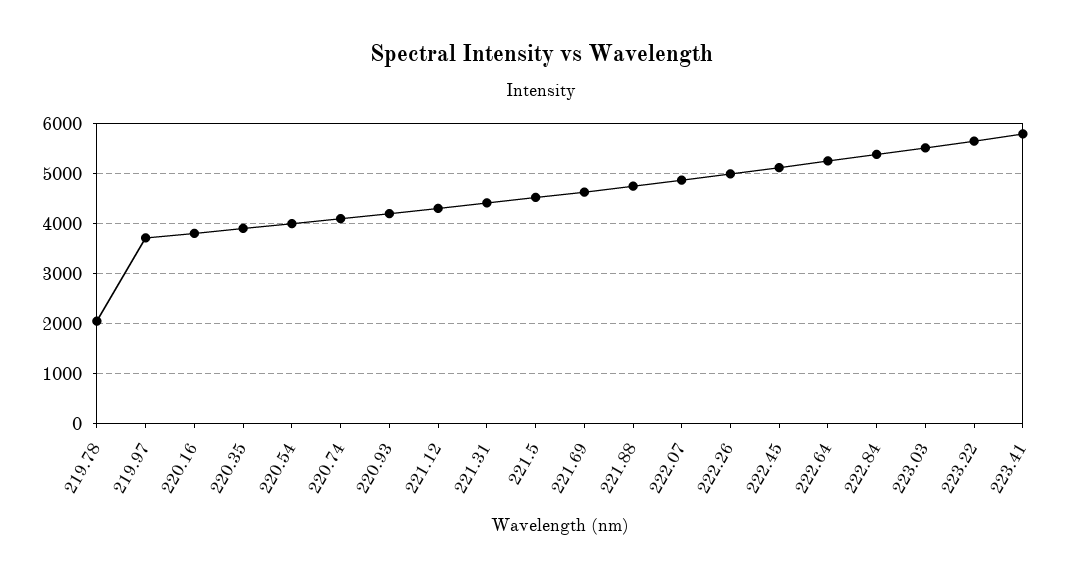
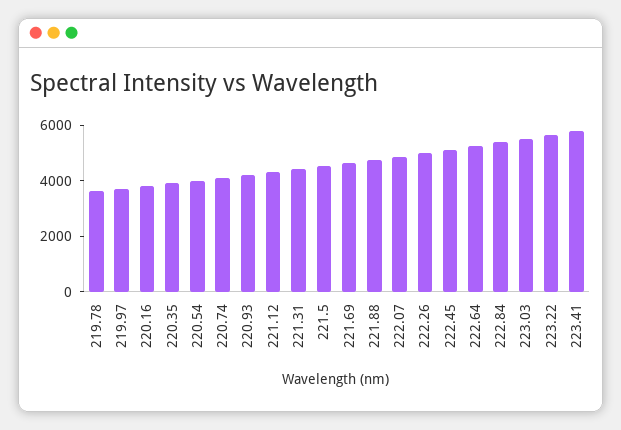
219.78: 2000 -> 3500

